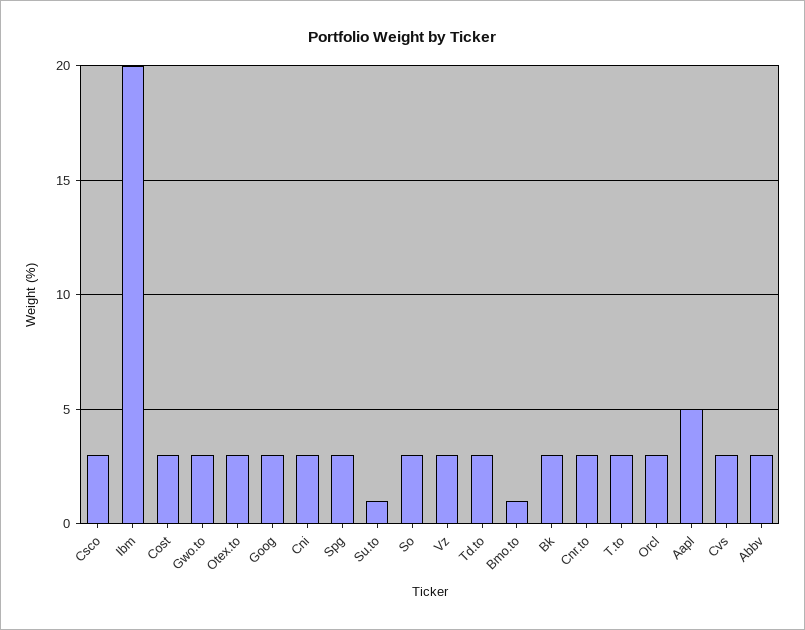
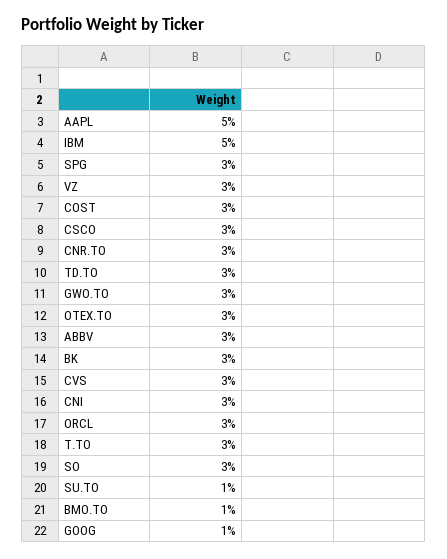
Ibm: 20 -> 5
Goog: 3 -> 1

